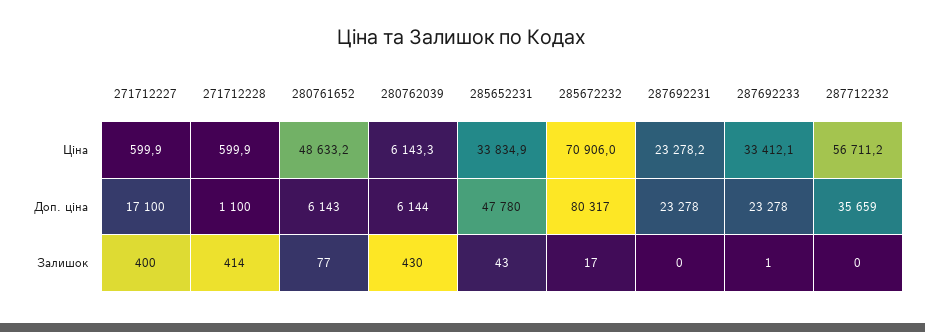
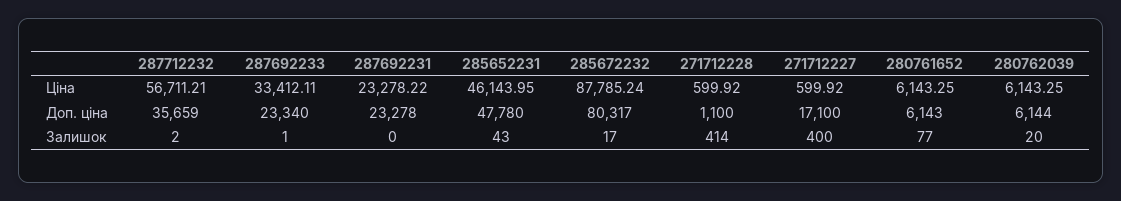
280761652, Ціна: 48633.2 -> 6143.25
285652231, Ціна: 33834.9 -> 46143.95
285672232, Ціна: 70906 -> 87785.24
287692233, Доп. ціна: 23278 -> 23340
280762039, Залишок: 430 -> 20
287712232, Залишок: 0 -> 2

